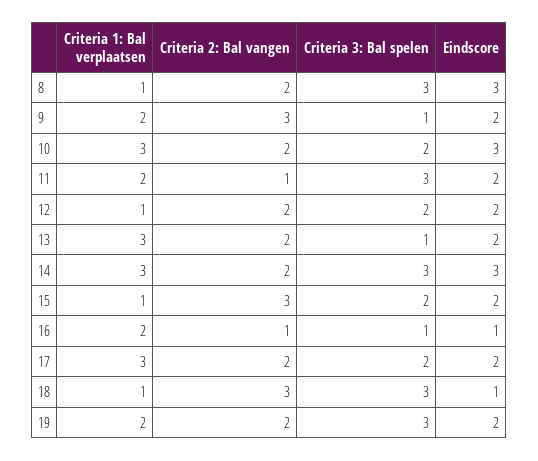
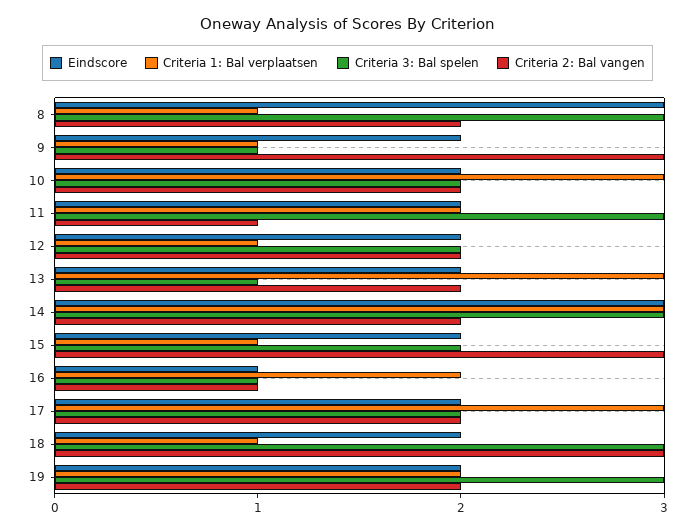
Criteria 1: Bal verplaatsen, 9: 2 -> 1
Eindscore, 10: 3 -> 2
Eindscore, 18: 1 -> 2

